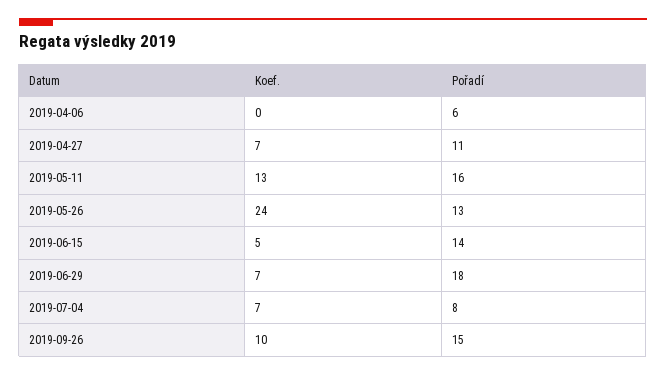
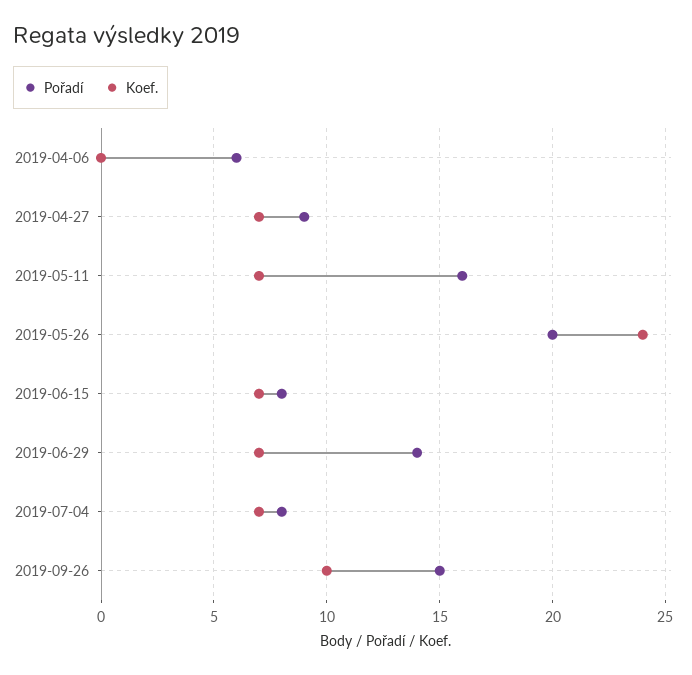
Pořadí, 2019-04-27: 11 -> 9
Koef., 2019-05-11: 13 -> 7
Pořadí, 2019-05-26: 13 -> 20
Koef., 2019-06-15: 5 -> 7
Pořadí, 2019-06-15: 14 -> 8
Pořadí, 2019-06-29: 18 -> 14

